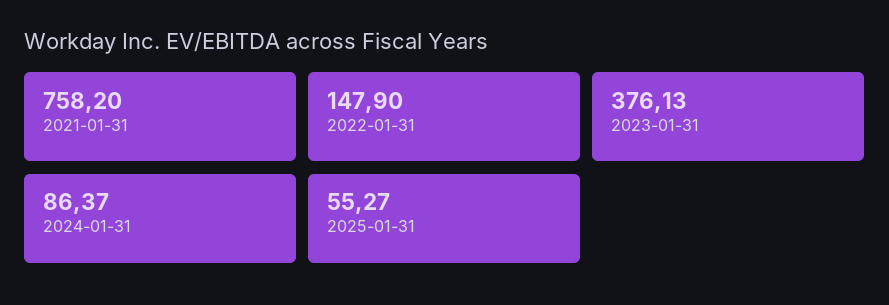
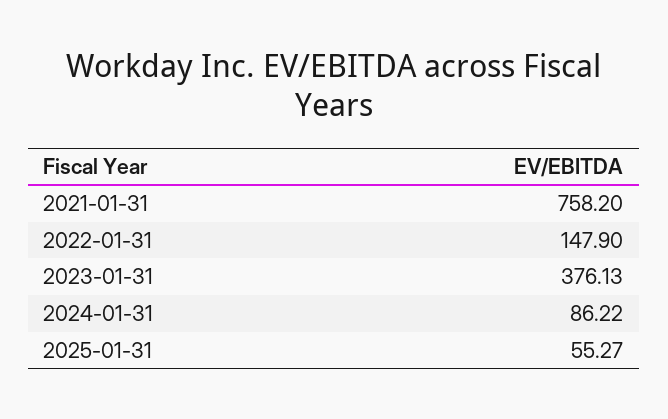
2024-01-31: 86.37 -> 86.22

